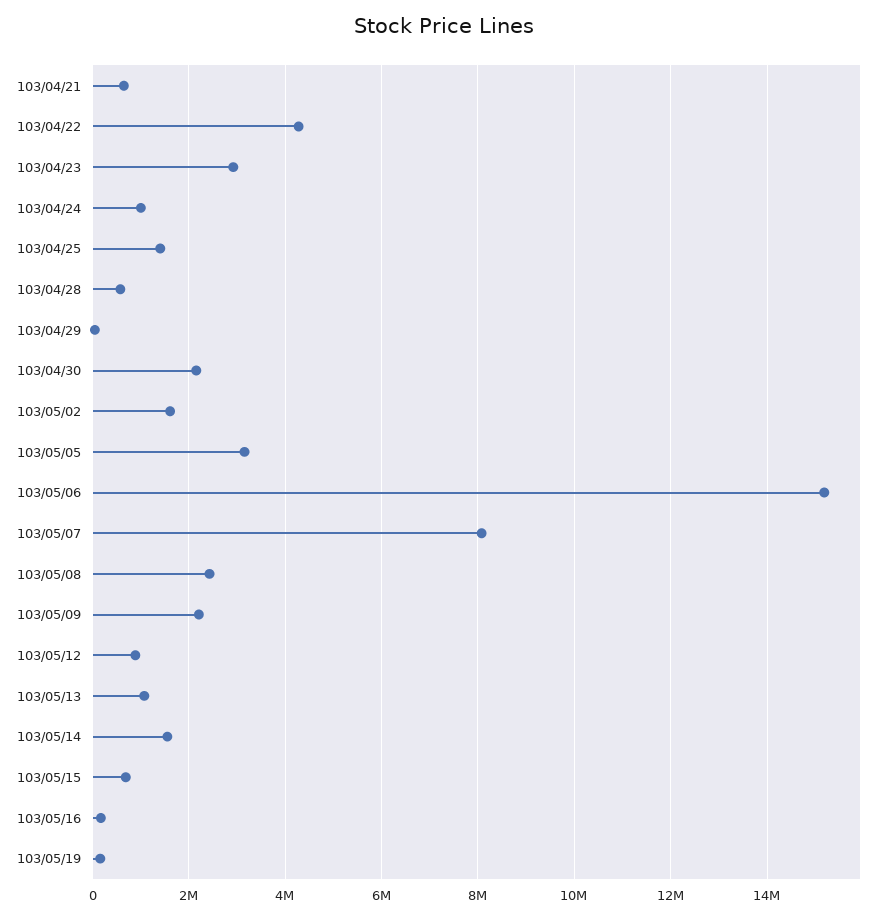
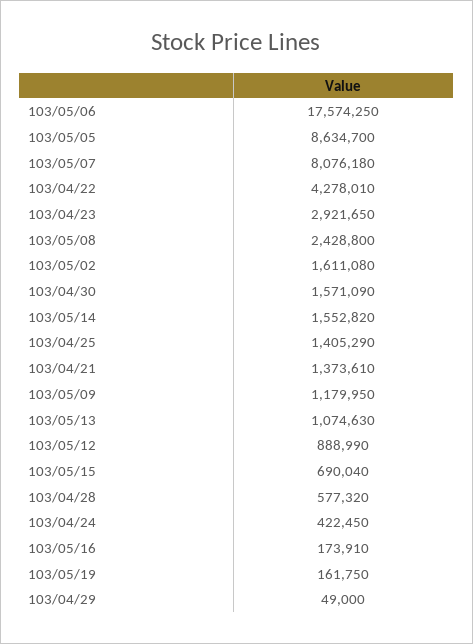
103/04/21: 600000 -> 1373610
103/04/24: 1000000 -> 422450
103/04/30: 2200000 -> 1571090
103/05/05: 3200000 -> 8634700
103/05/06: 15200000 -> 17574250
103/05/09: 2200000 -> 1179950

